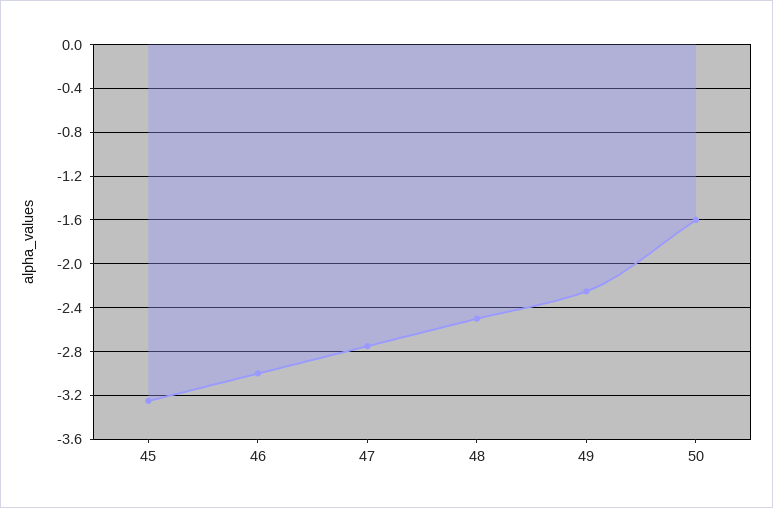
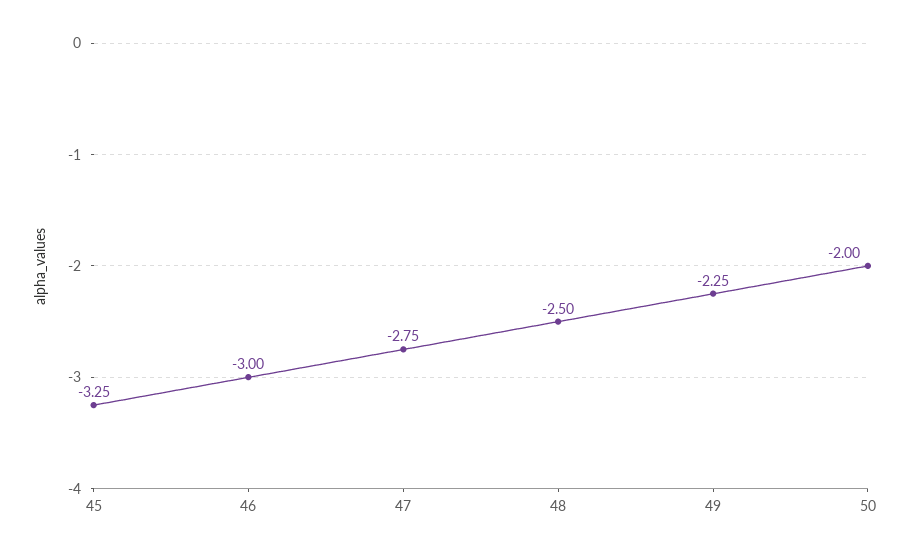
50: -1.6 -> -2

